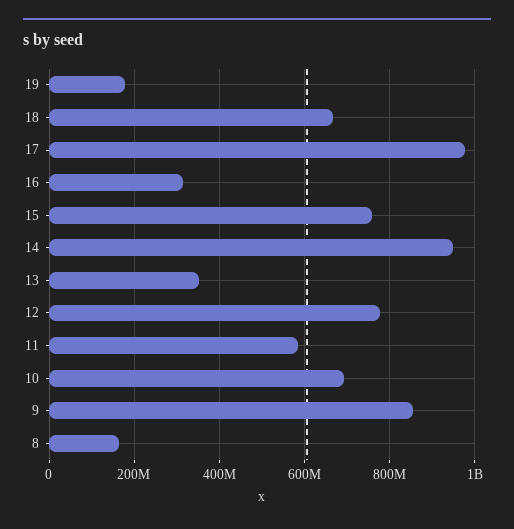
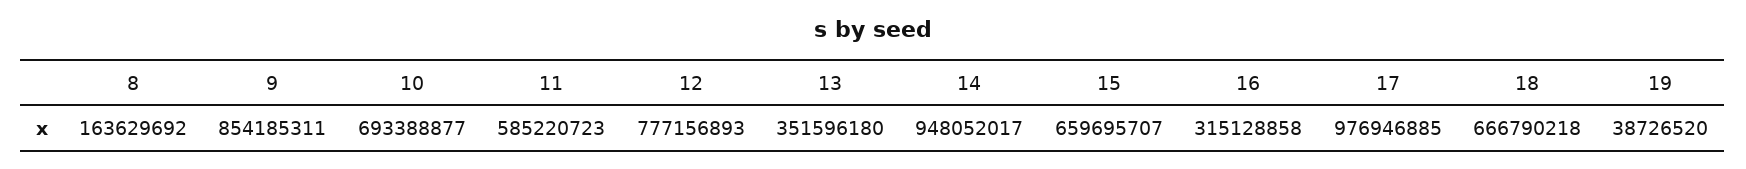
19: 180000000 -> 38726520
15: 760000000 -> 659695707

